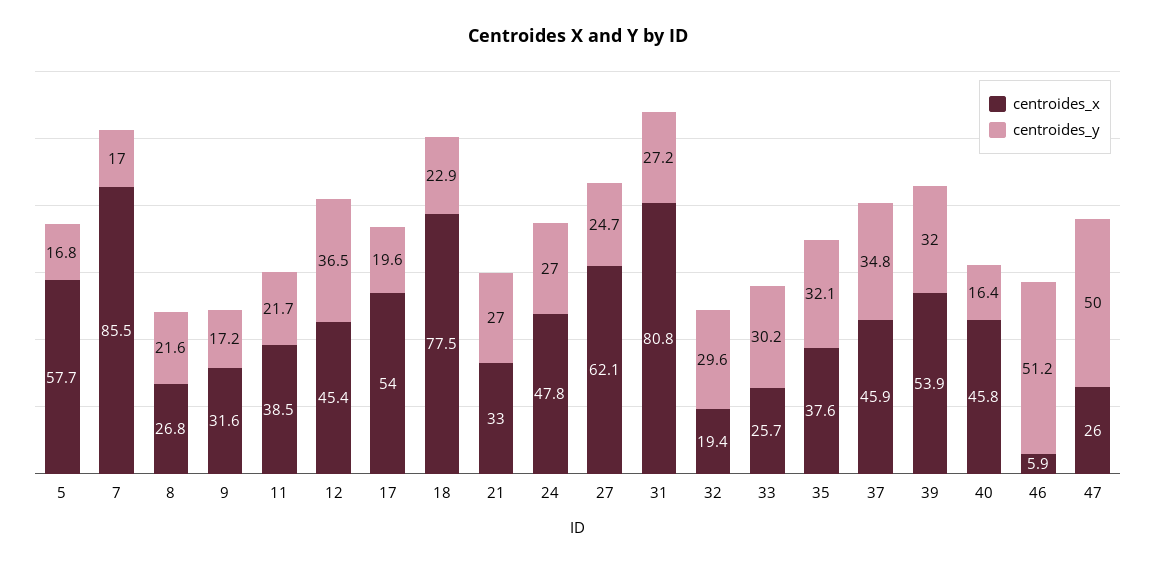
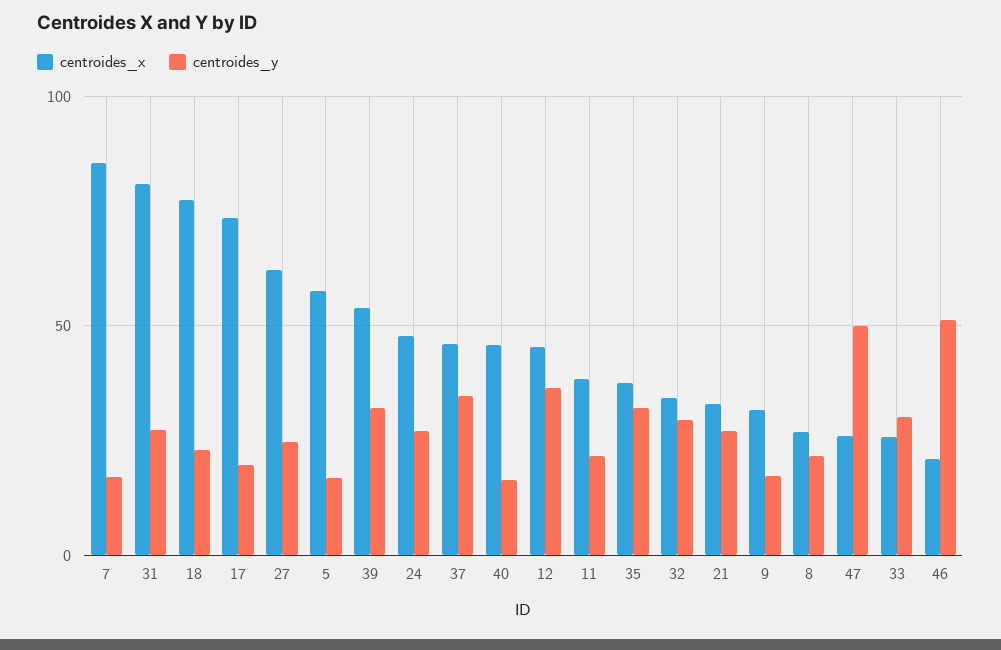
centroides_x, 17: 54 -> 75
centroides_x, 32: 19.4 -> 35
centroides_x, 46: 5.9 -> 20

